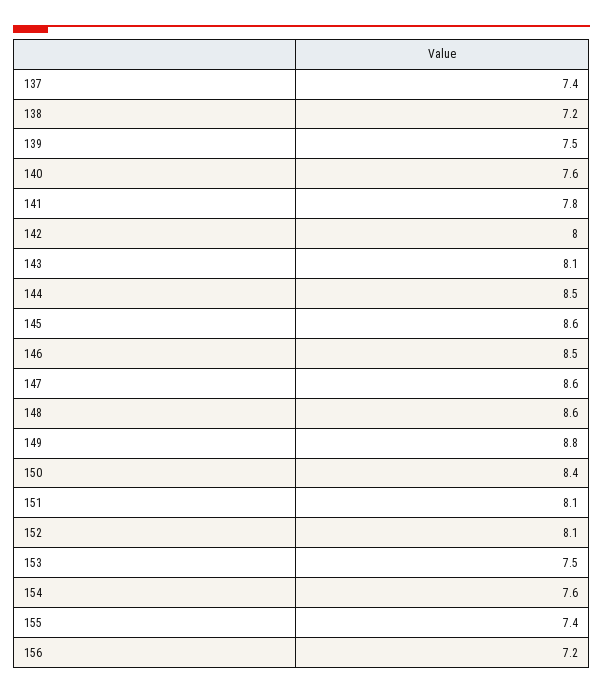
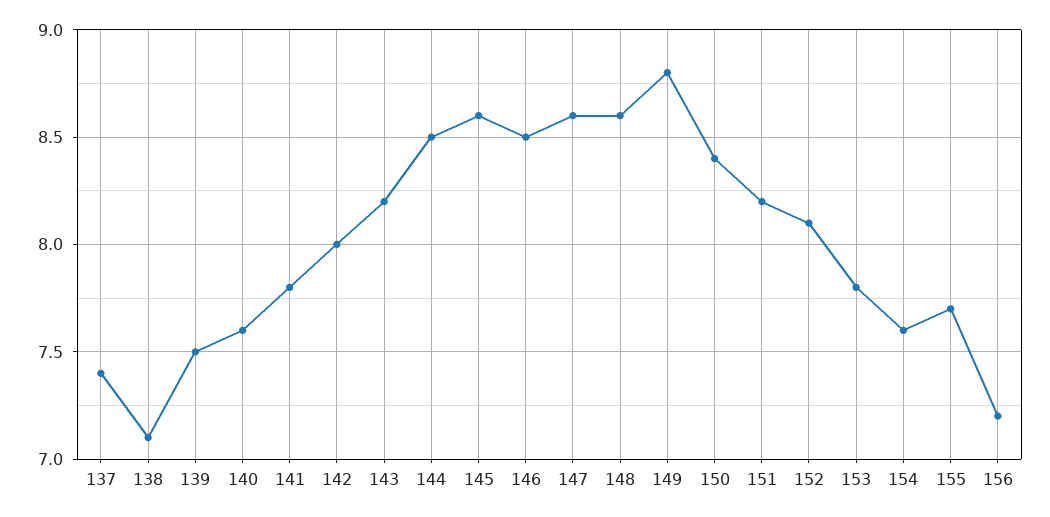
138: 7.2 -> 7.1
143: 8.1 -> 8.2
151: 8.1 -> 8.2
153: 7.5 -> 7.8
155: 7.4 -> 7.7

